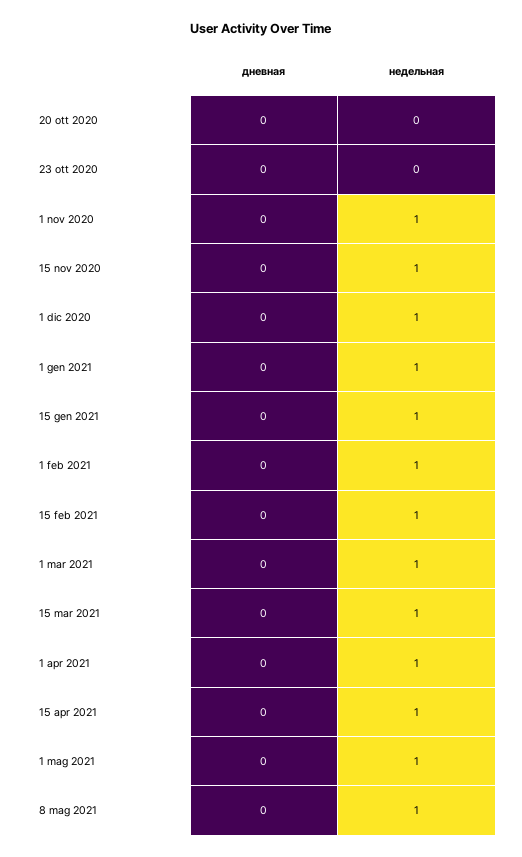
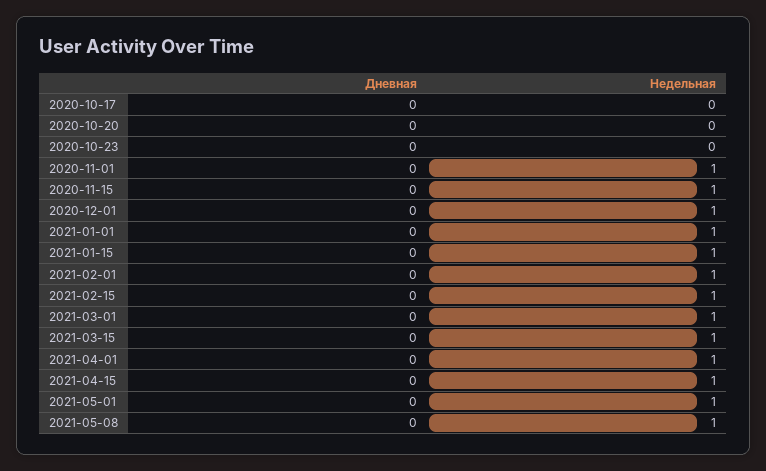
дневная, 2020-10-17: none -> 0
недельная, 2020-10-17: none -> 0

